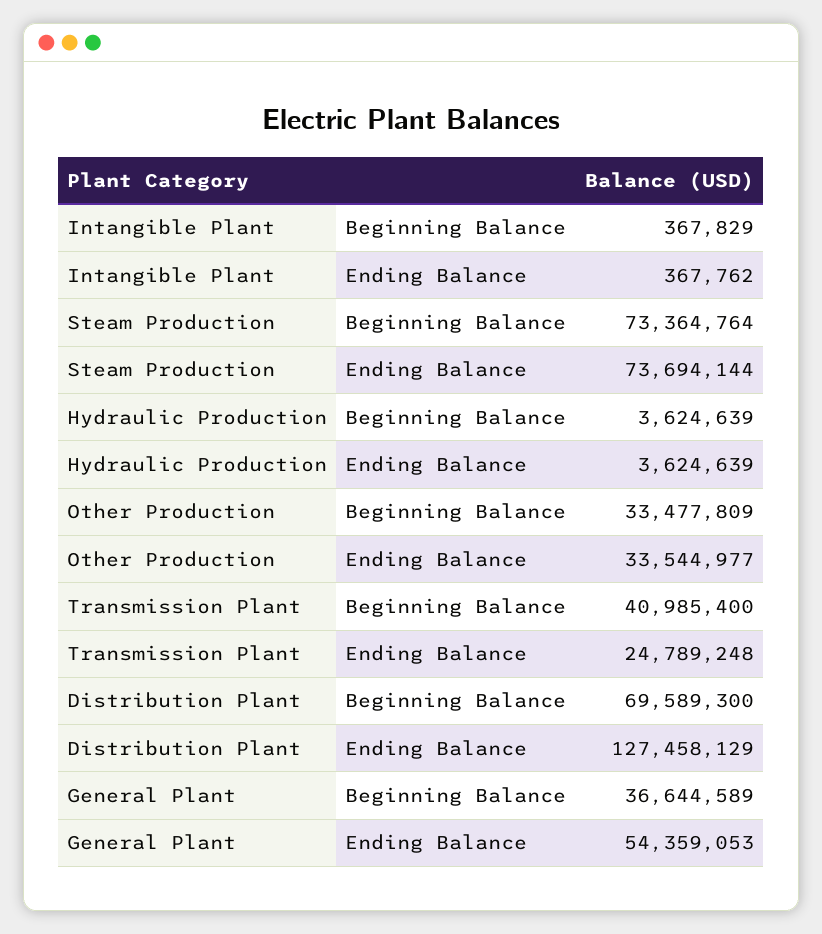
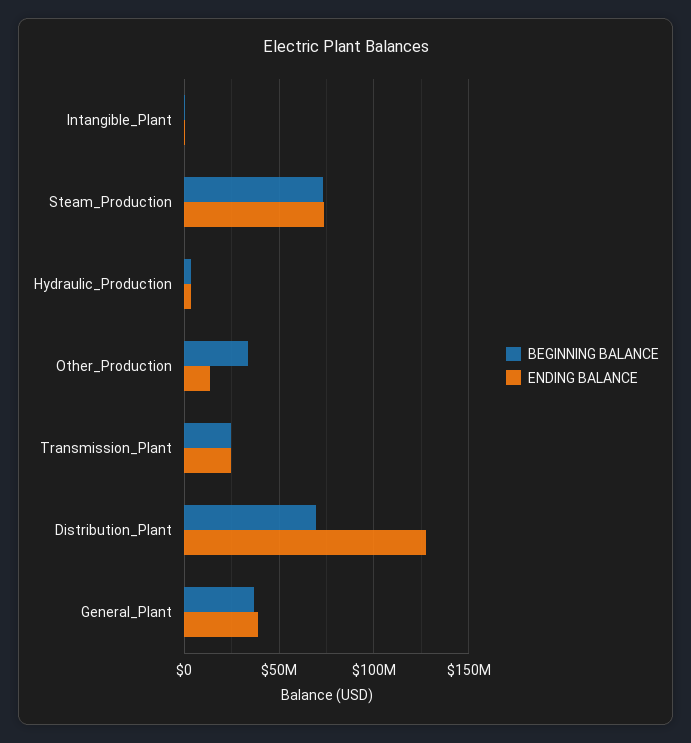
Ending Balance, Other Production: 33544977 -> 15000000
Beginning Balance, Transmission Plant: 40985400 -> 25000000
Ending Balance, General Plant: 54359053 -> 40000000

